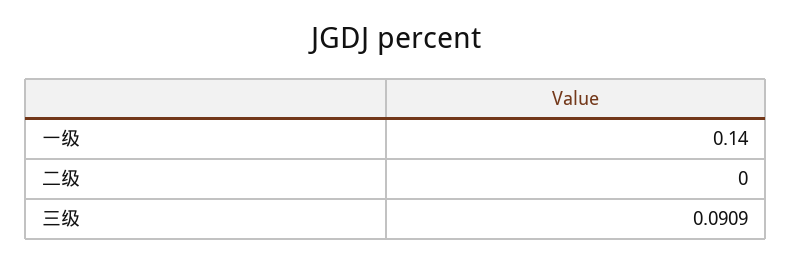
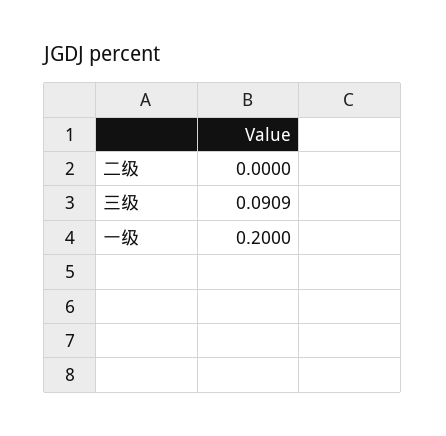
一级: 0.14 -> 0.2

